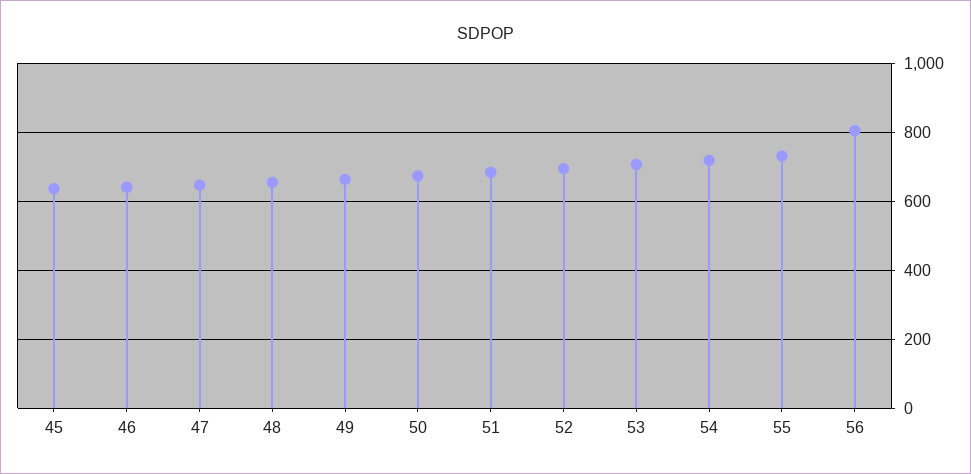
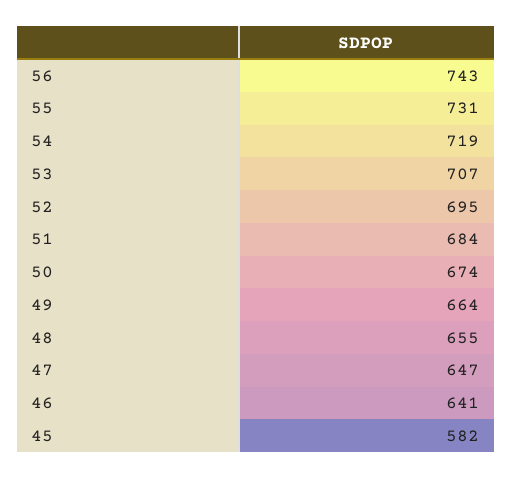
45: 640 -> 582
56: 800 -> 743

